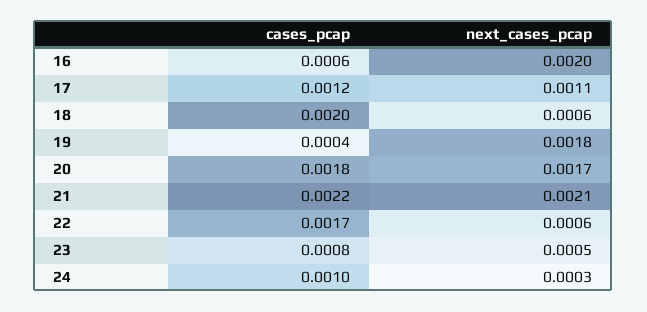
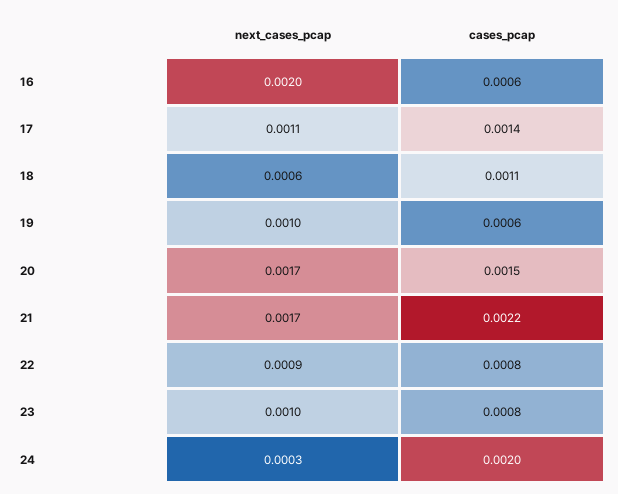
cases_pcap, 17: 0.0012 -> 0.0014
cases_pcap, 18: 0.002 -> 0.0011
cases_pcap, 19: 0.0004 -> 0.0006
next_cases_pcap, 19: 0.0018 -> 0.001
cases_pcap, 20: 0.0018 -> 0.0015
next_cases_pcap, 21: 0.0021 -> 0.0017
cases_pcap, 22: 0.0017 -> 0.0008
next_cases_pcap, 22: 0.0006 -> 0.0009
next_cases_pcap, 23: 0.0005 -> 0.001
cases_pcap, 24: 0.001 -> 0.002

